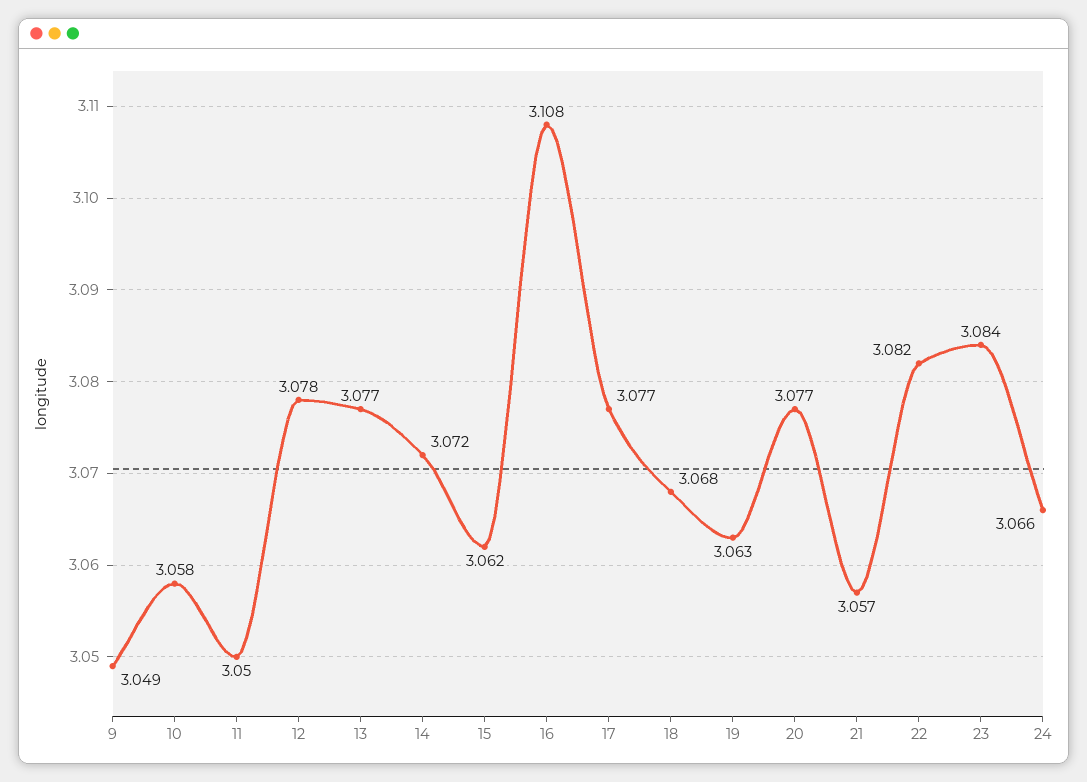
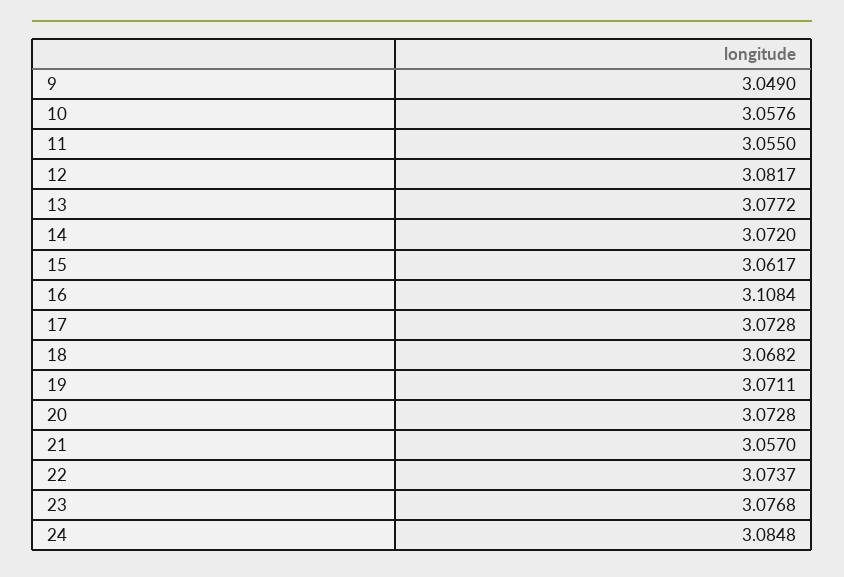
11: 3.05 -> 3.055
12: 3.078 -> 3.0817
17: 3.077 -> 3.0728
19: 3.063 -> 3.0711
20: 3.077 -> 3.0728
22: 3.082 -> 3.0737
23: 3.084 -> 3.0768
24: 3.066 -> 3.0848

